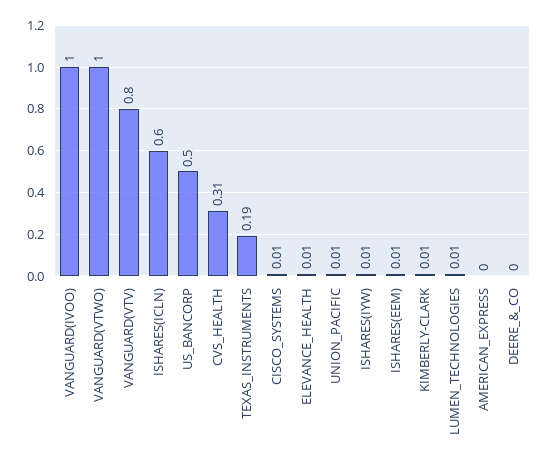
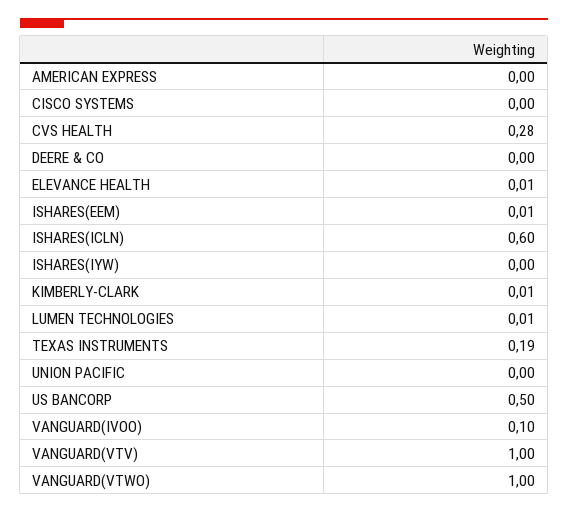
VANGUARD(IVOO): 1 -> 0.1
VANGUARD(VTV): 0.8 -> 1
CVS_HEALTH: 0.31 -> 0.28
CISCO_SYSTEMS: 0.01 -> 0
UNION_PACIFIC: 0.01 -> 0
ISHARES(IYW): 0.01 -> 0

